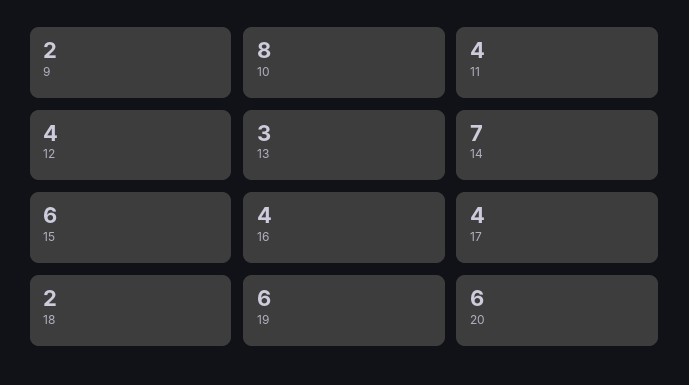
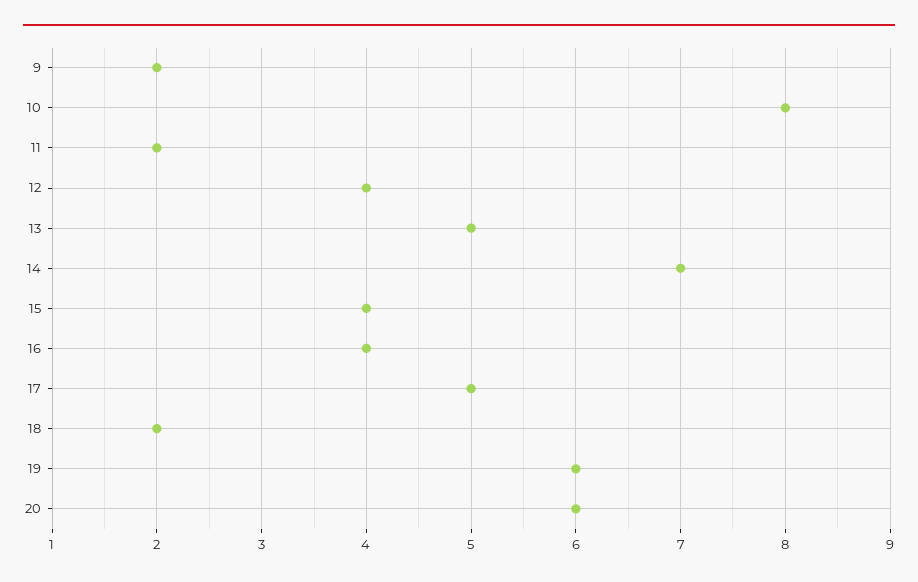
11: 4 -> 2
13: 3 -> 5
15: 6 -> 4
17: 4 -> 5

